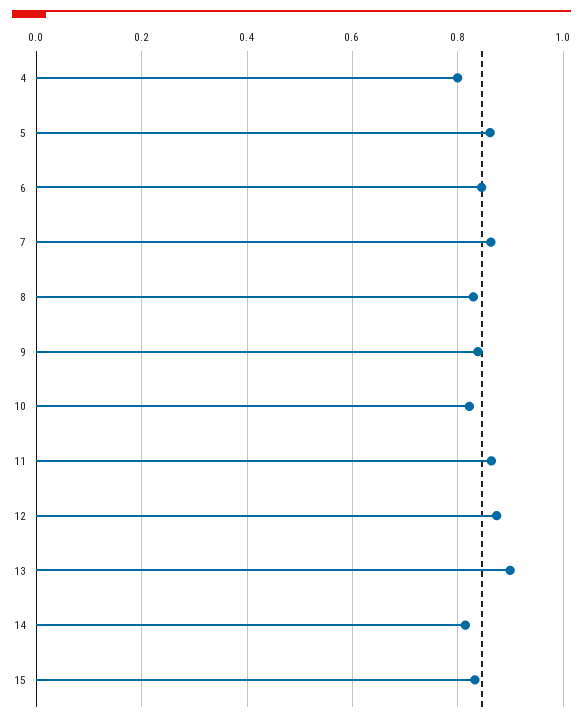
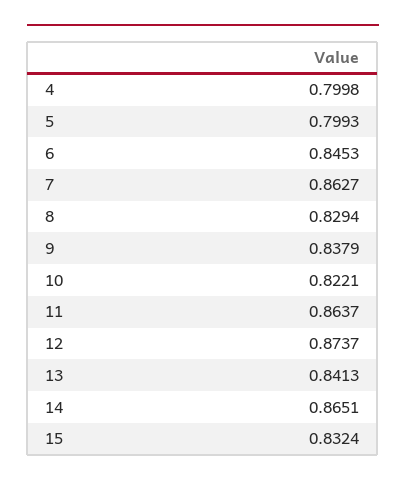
5: 0.86 -> 0.7993
13: 0.9 -> 0.8413
14: 0.82 -> 0.8651

